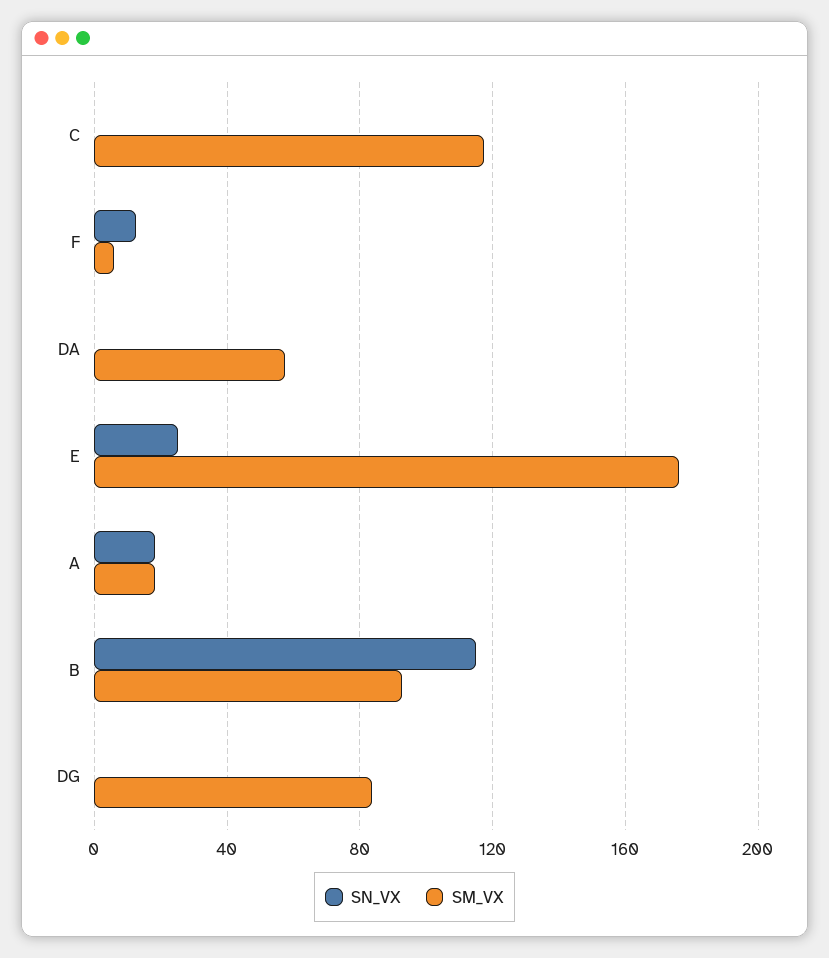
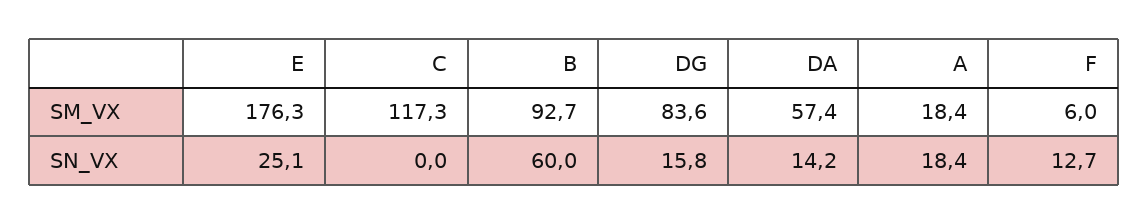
SN_VX, DA: 0 -> 14.2
SN_VX, B: 115 -> 60
SN_VX, DG: 0 -> 15.8

